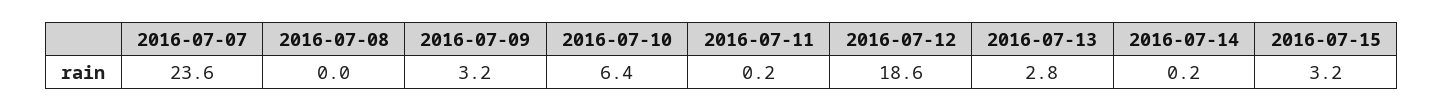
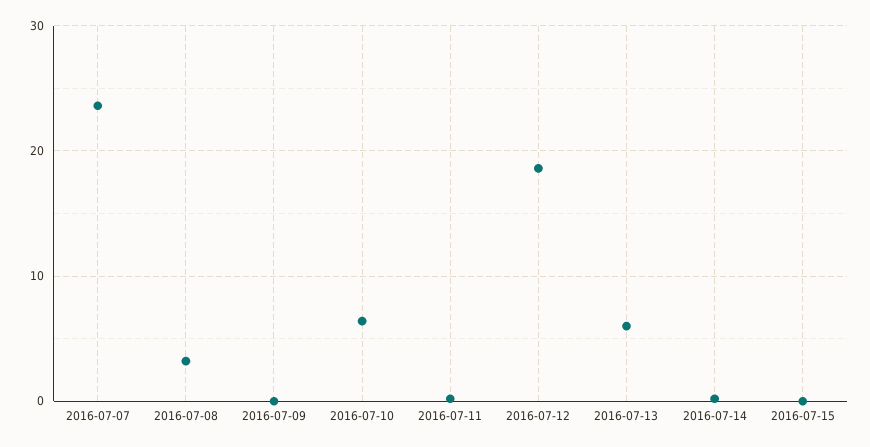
2016-07-08: 0 -> 3
2016-07-09: 3.2 -> 0
2016-07-13: 2.8 -> 6
2016-07-15: 3.2 -> 0

